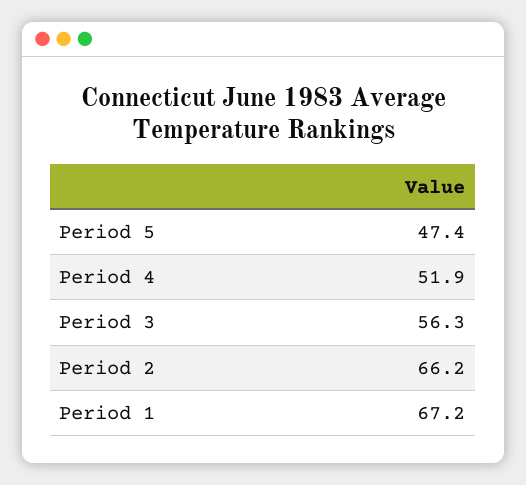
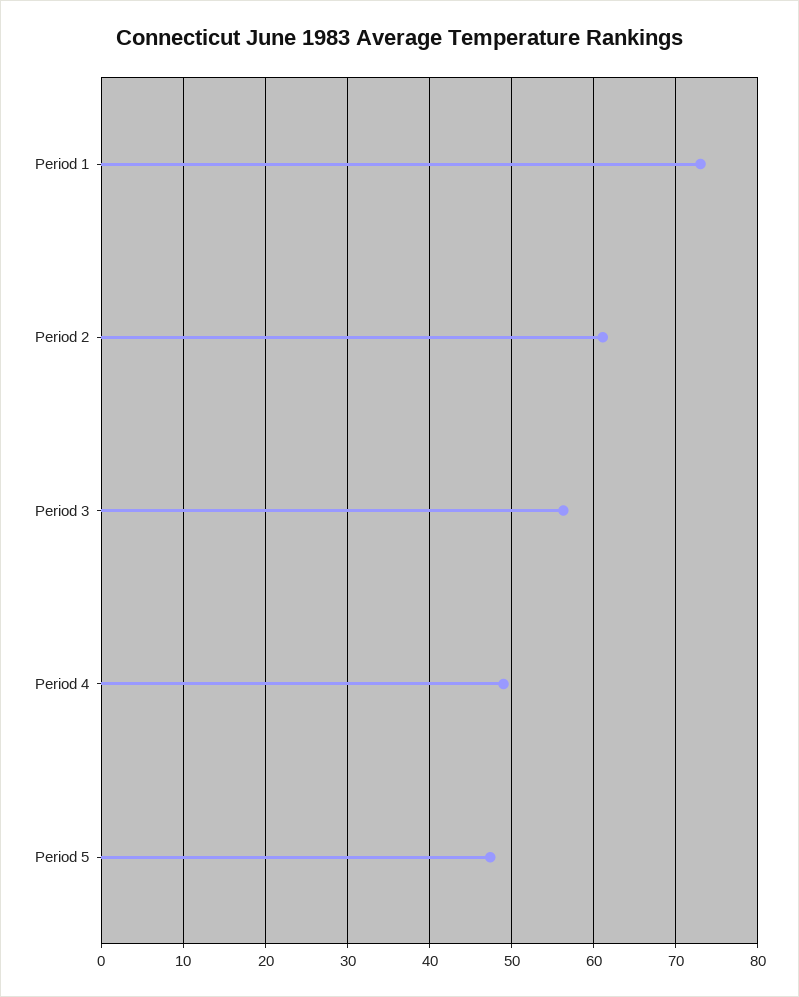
Period 4: 51.9 -> 49
Period 2: 66.2 -> 61
Period 1: 67.2 -> 73

